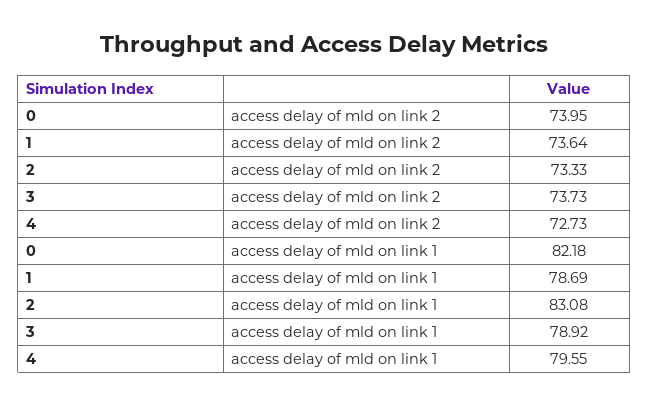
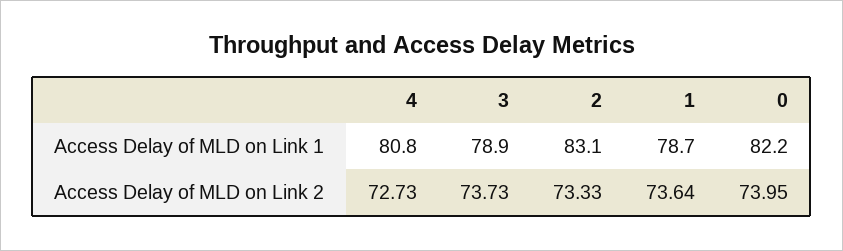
4, access delay of mld on link 1: 79.55 -> 80.8

